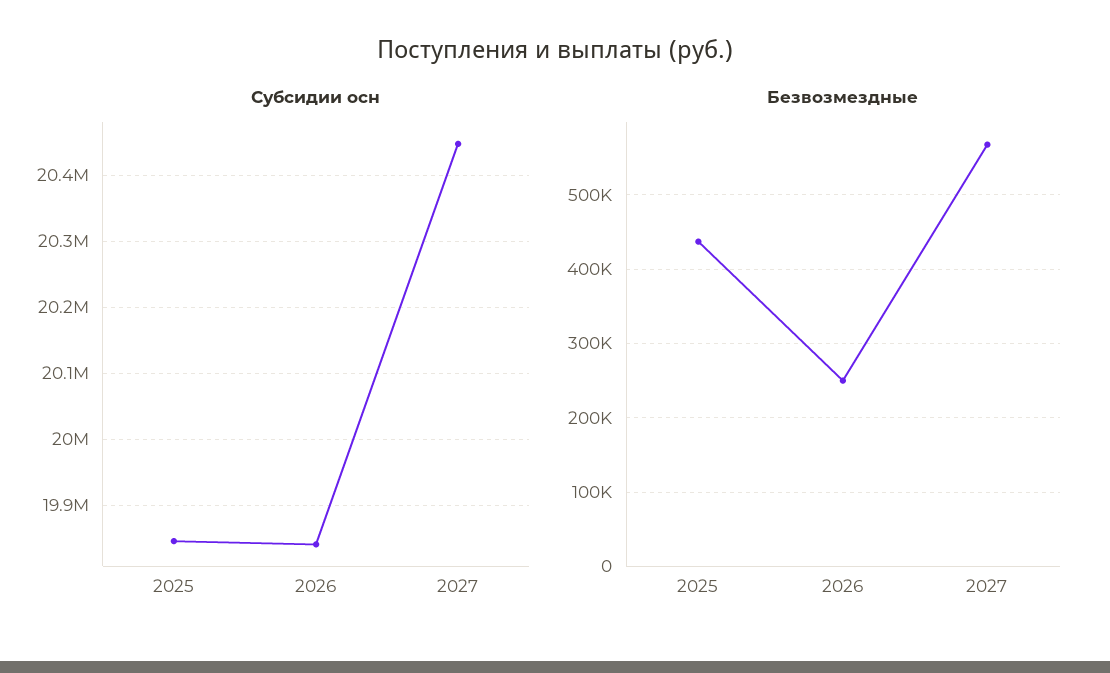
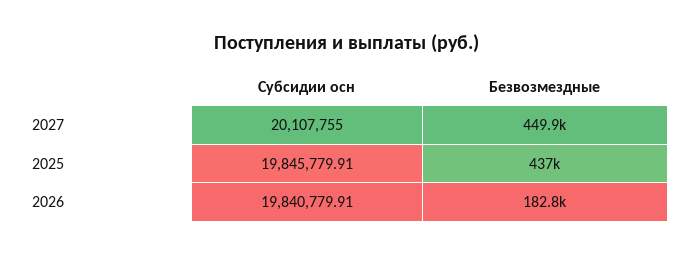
Субсидии осн, 2027: 20450000 -> 20107755
Безвозмездные, 2026: 250000 -> 182800
Безвозмездные, 2027: 570000 -> 449900

